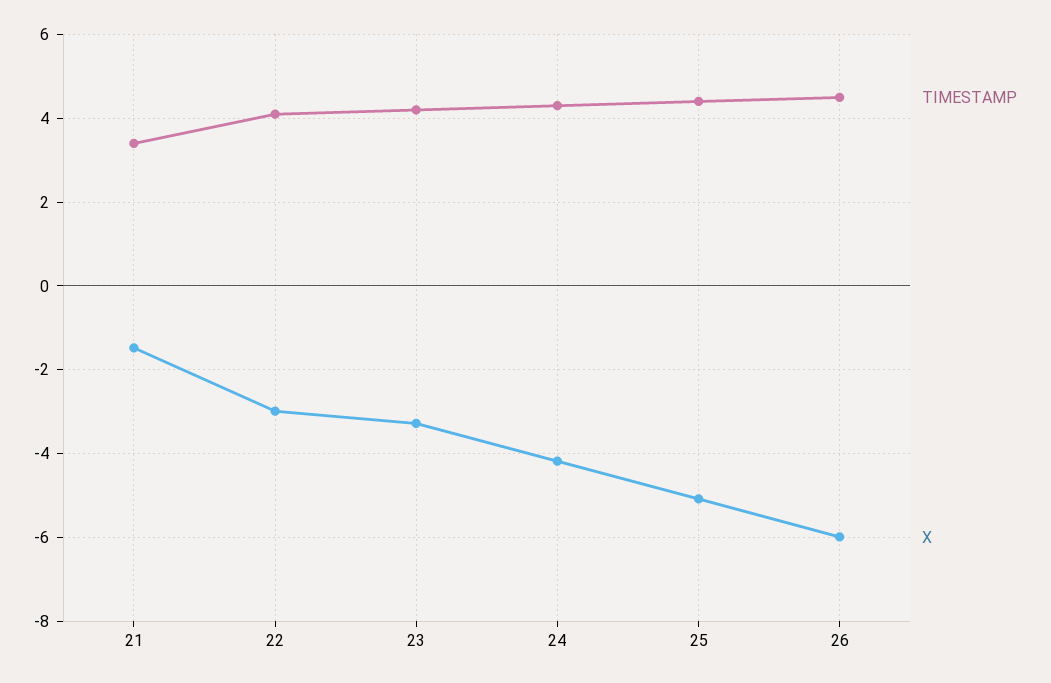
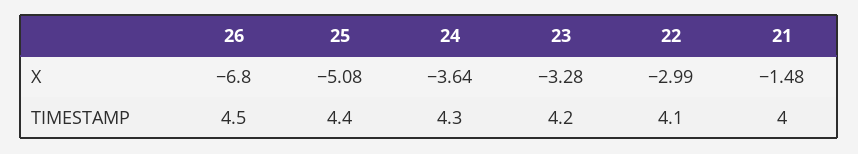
TIMESTAMP, 21: 3.4 -> 4
X, 24: -4.2 -> -3.64
X, 26: -6 -> -6.8

